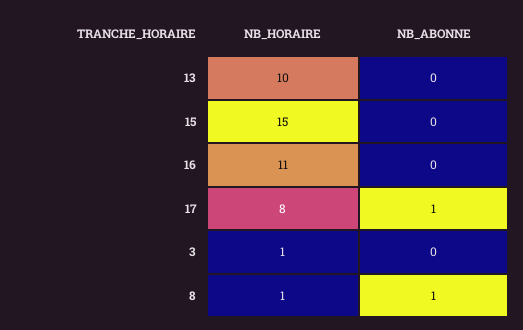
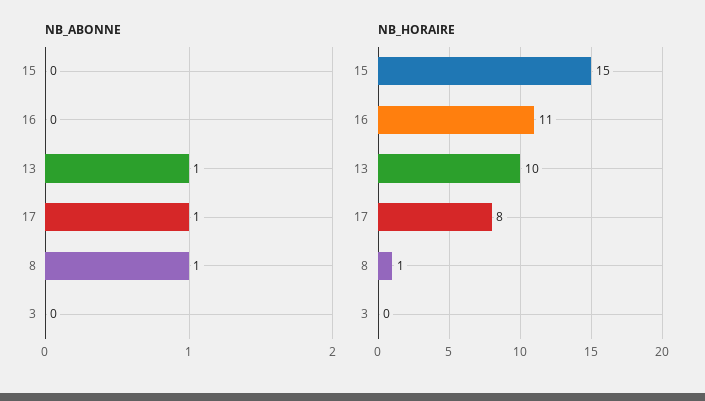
NB_ABONNE, 13: 0 -> 1
NB_HORAIRE, 3: 1 -> 0

